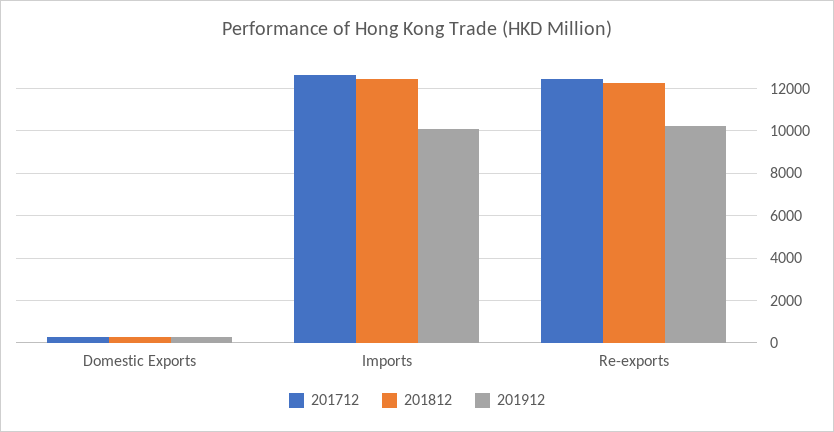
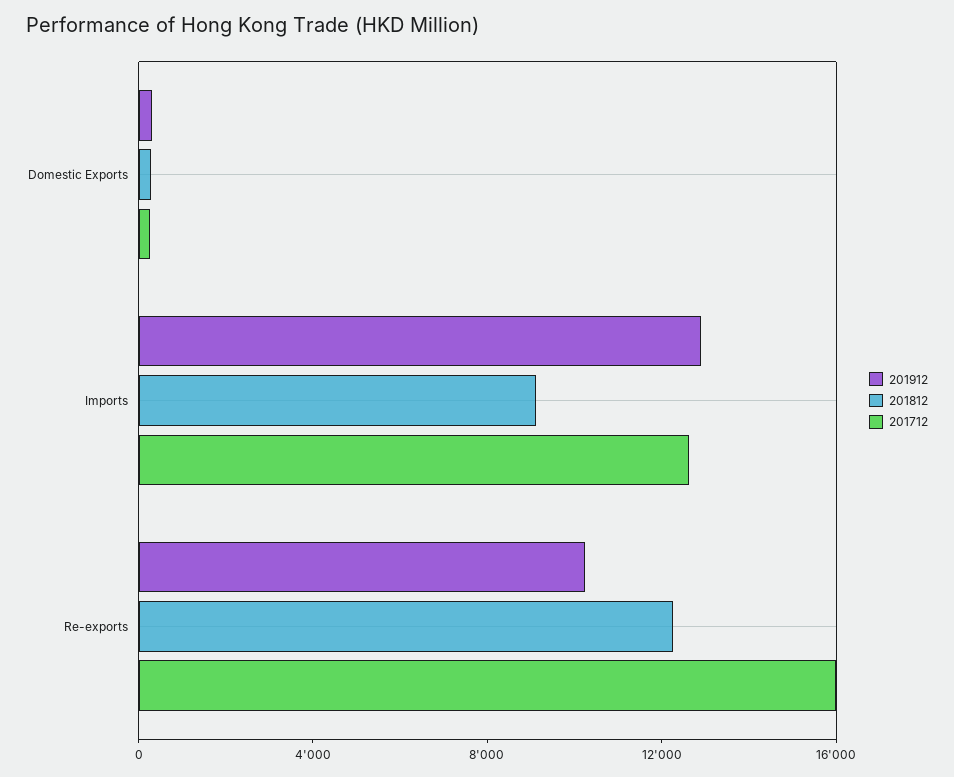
201812, Imports: 12500 -> 9000
201912, Imports: 10000 -> 13000
201712, Re-exports: 12500 -> 16000

